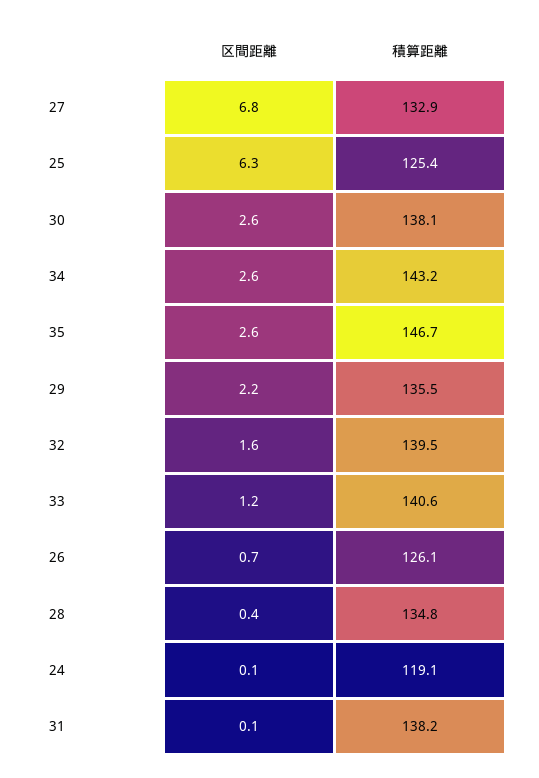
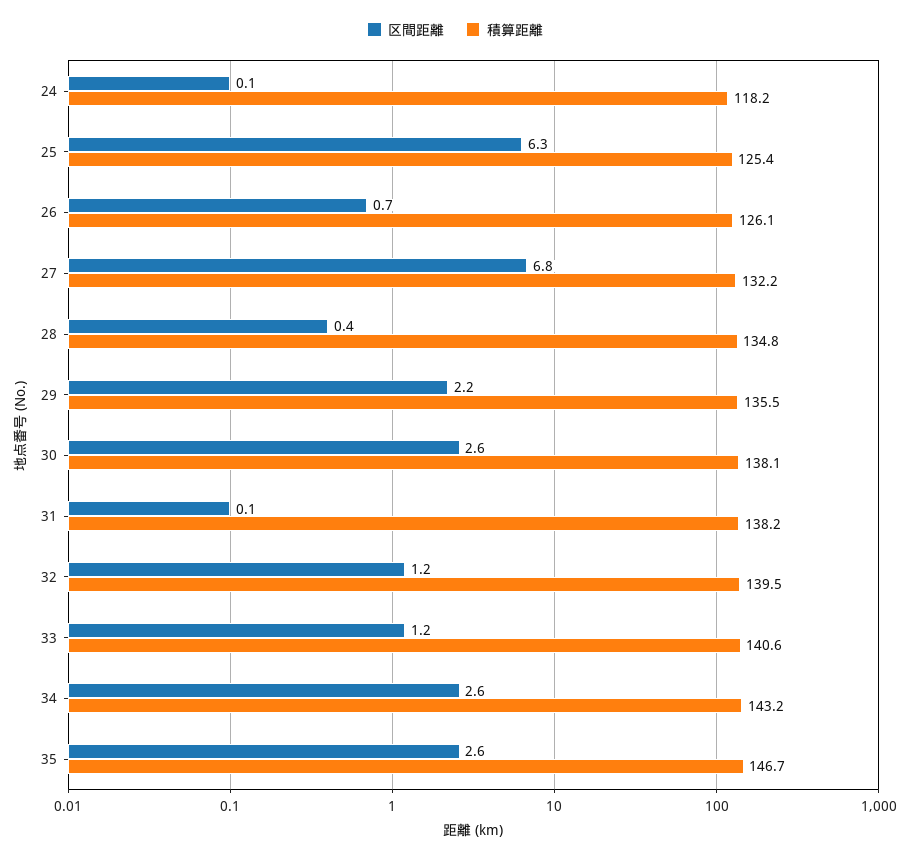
積算距離, 27: 132.9 -> 132.2
区間距離, 32: 1.6 -> 1.2
積算距離, 24: 119.1 -> 118.2

